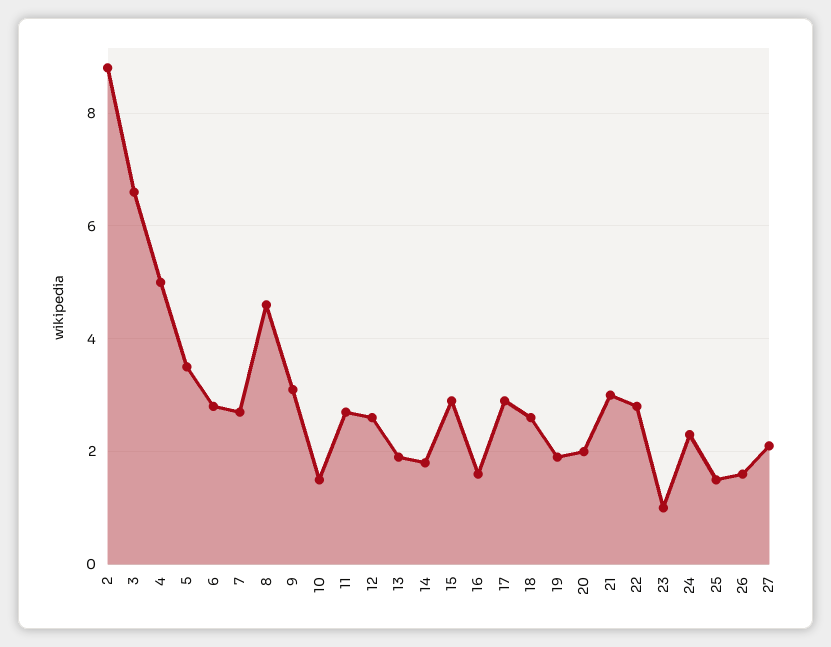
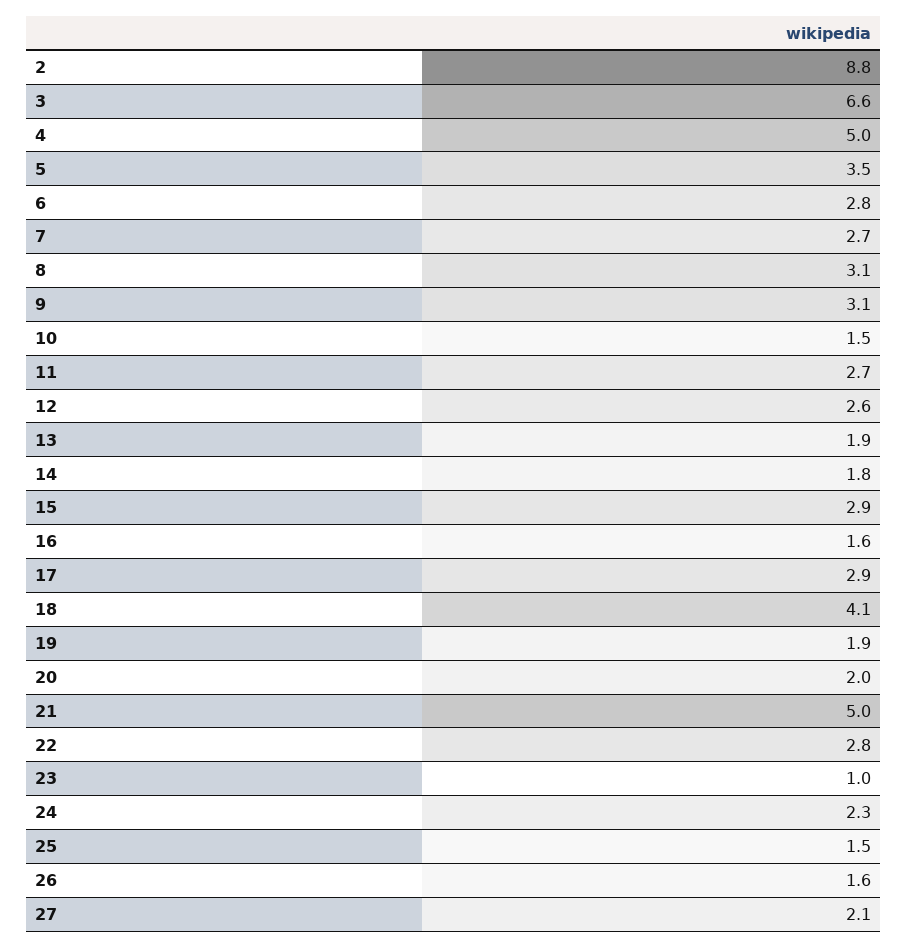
8: 4.5 -> 3.1
18: 2.5 -> 4.1
21: 3 -> 5

